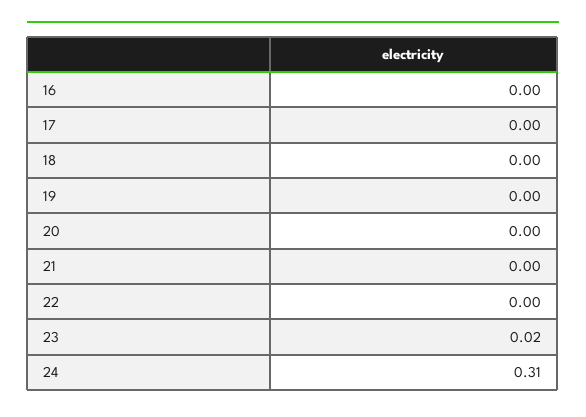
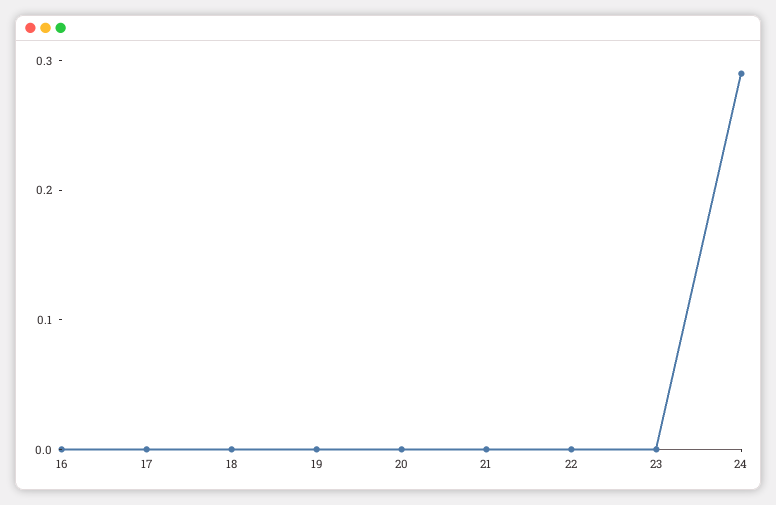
23: 0.02 -> 0
24: 0.31 -> 0.29

